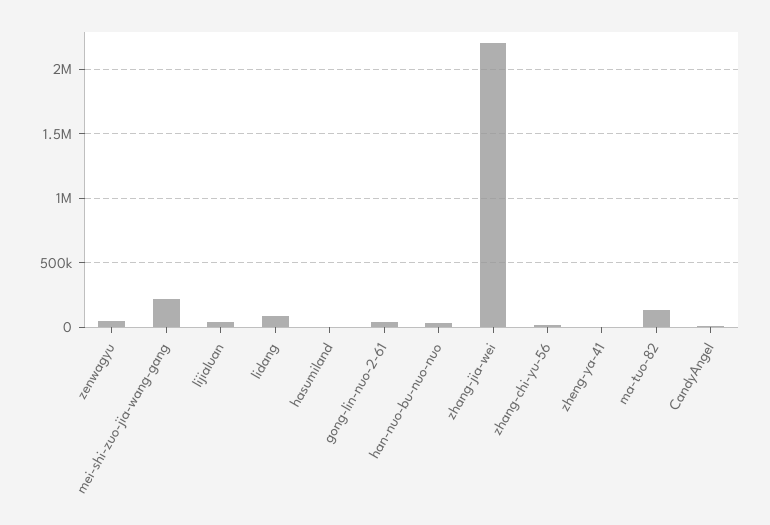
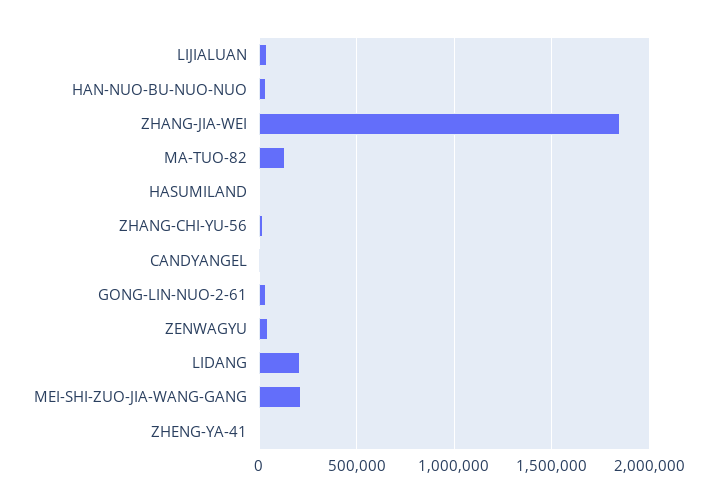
lidang: 100000 -> 200000
zhang-jia-wei: 2200000 -> 1850000

